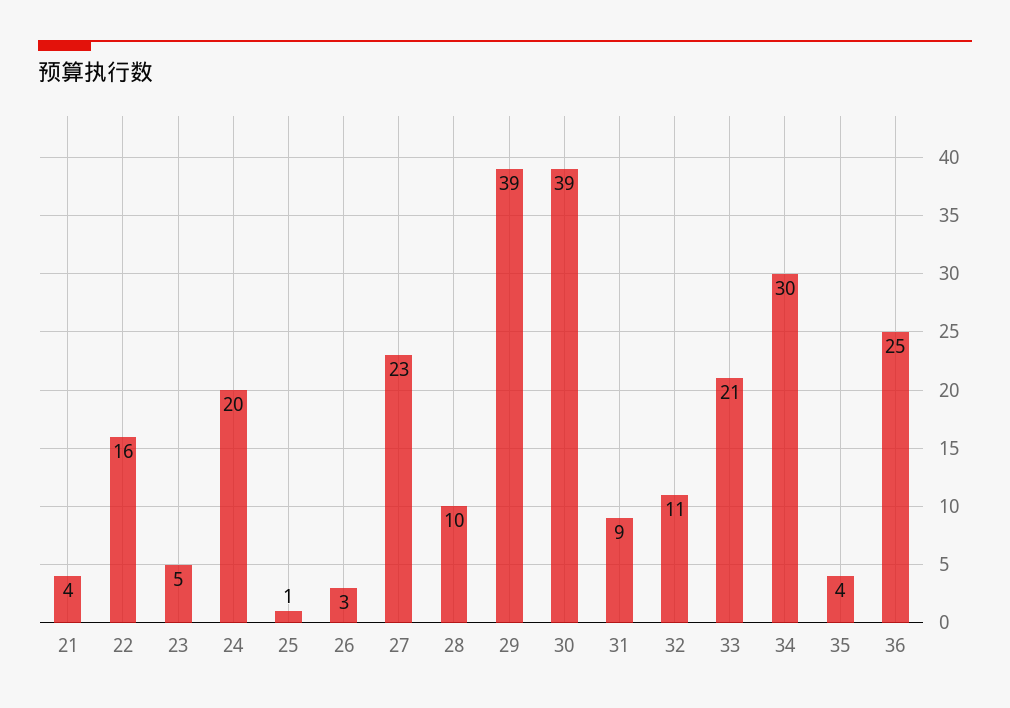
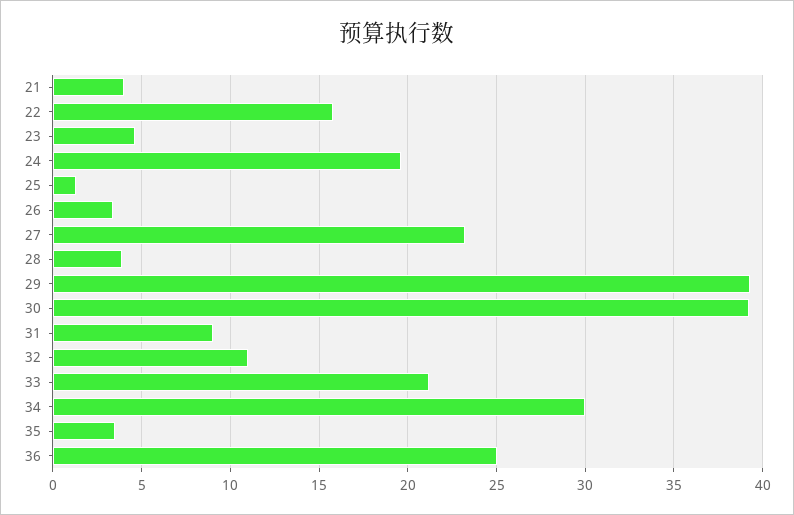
28: 10 -> 4

